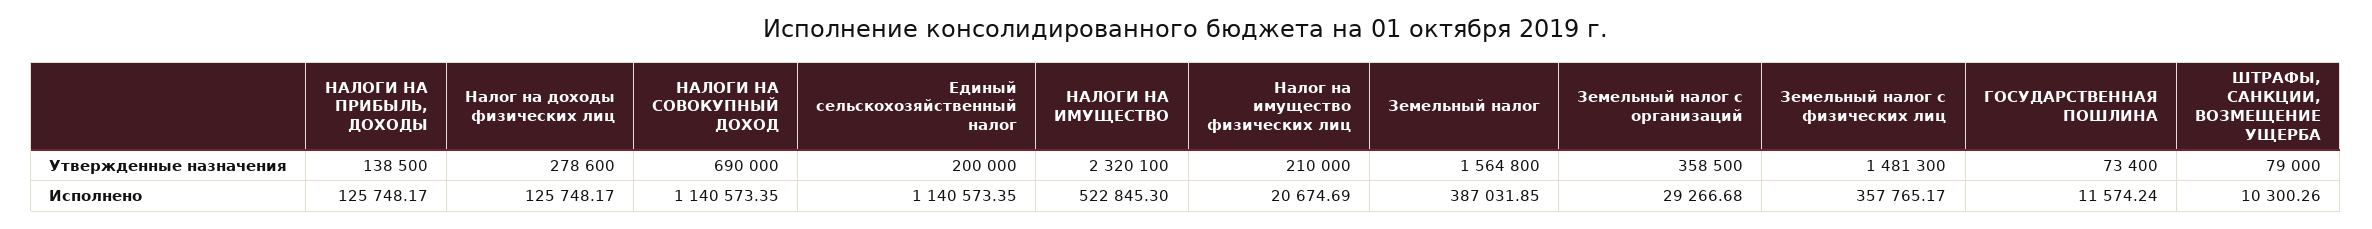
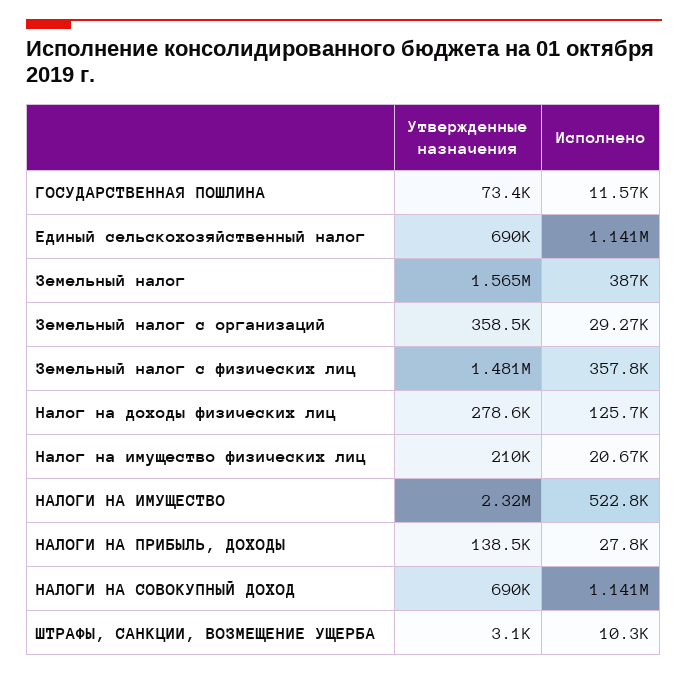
Единый сельскохозяйственный налог, Утвержденные назначения: 200000 -> 690000
ШТРАФЫ, САНКЦИИ, ВОЗМЕЩЕНИЕ УЩЕРБА, Утвержденные назначения: 79000 -> 3100
НАЛОГИ НА ПРИБЫЛЬ, ДОХОДЫ, Исполнено: 125748.17 -> 27800

